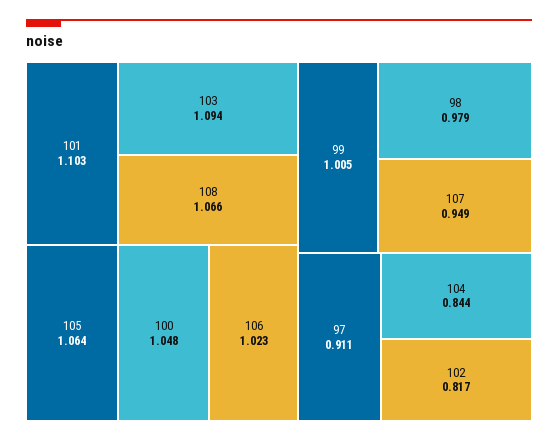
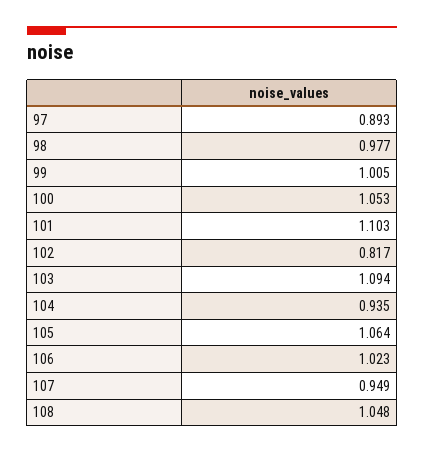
108: 1.066 -> 1.048
100: 1.048 -> 1.053
98: 0.979 -> 0.977
97: 0.911 -> 0.893
104: 0.844 -> 0.935

